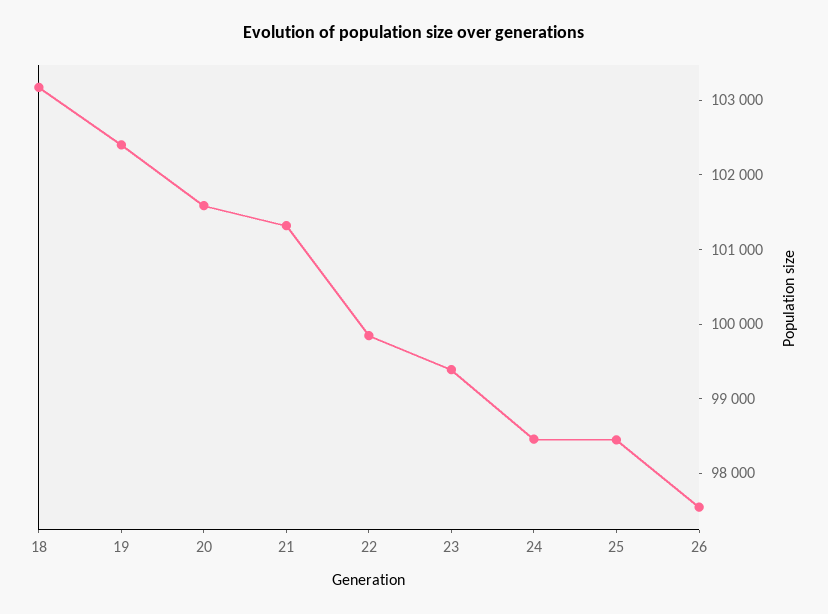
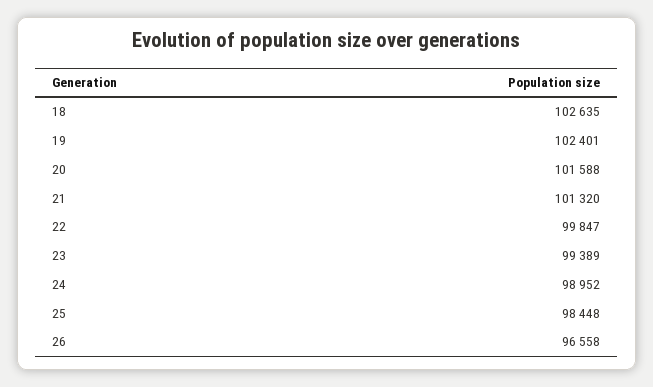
18: 103200 -> 102635
24: 98400 -> 98952
26: 97600 -> 96558

